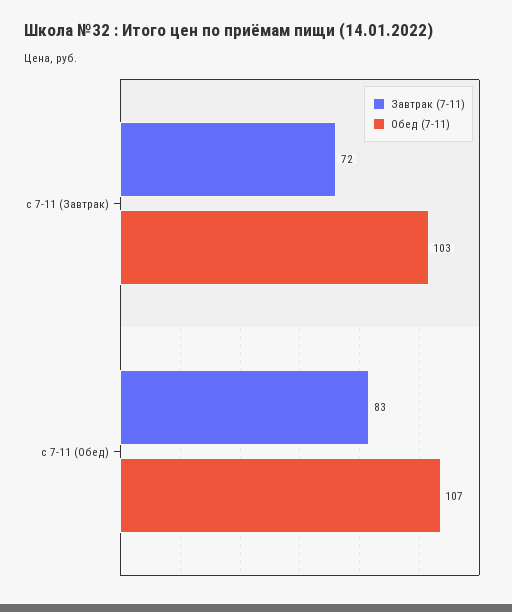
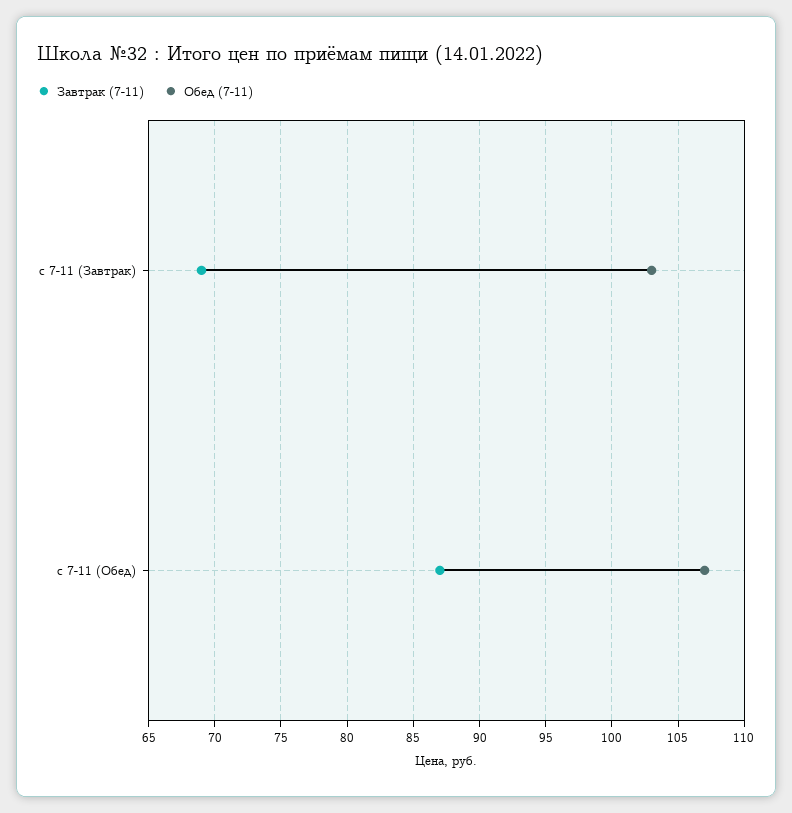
Завтрак (7-11), с 7-11 (Завтрак): 72 -> 69
Завтрак (7-11), с 7-11 (Обед): 83 -> 87

